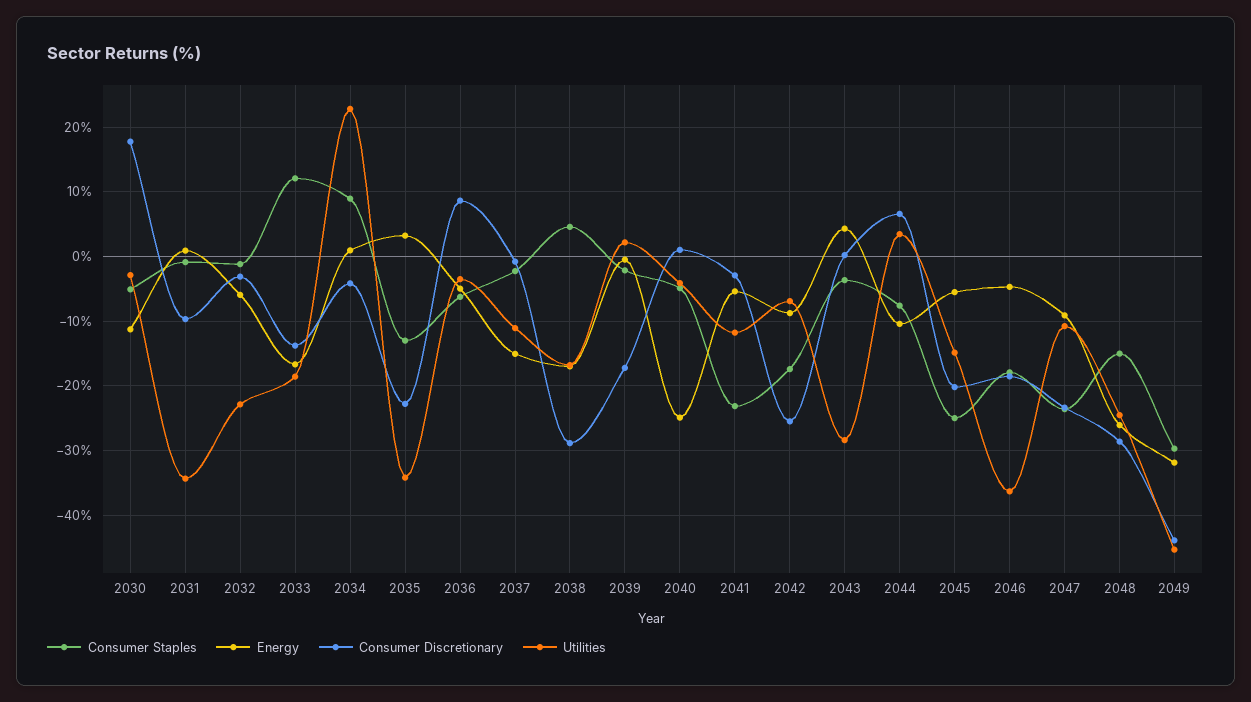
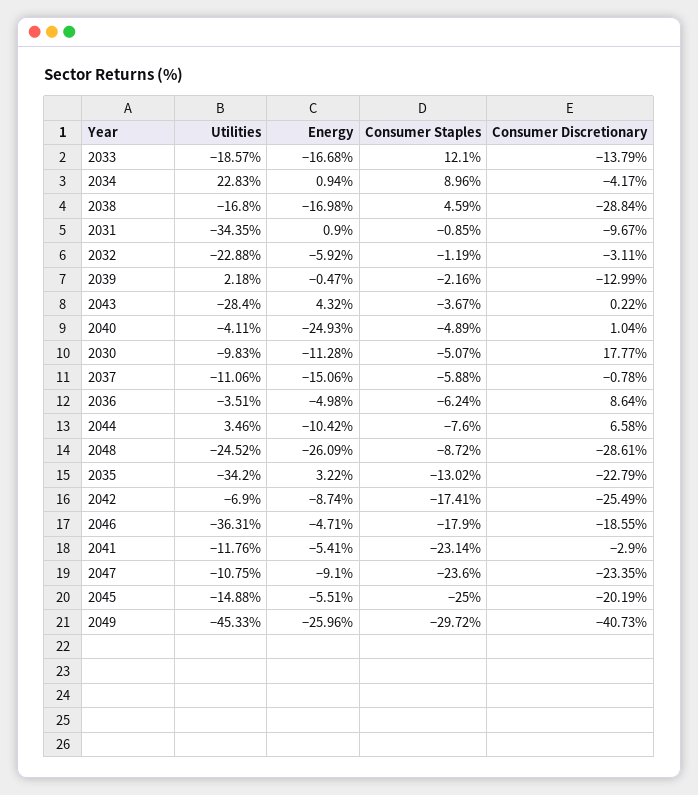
Utilities, 2030: -3 -> -9.83
Consumer Staples, 2037: -2 -> -5.88
Consumer Discretionary, 2039: -17 -> -12.99
Consumer Staples, 2048: -15 -> -8.72
Energy, 2049: -32 -> -25.96
Consumer Discretionary, 2049: -44 -> -40.73

